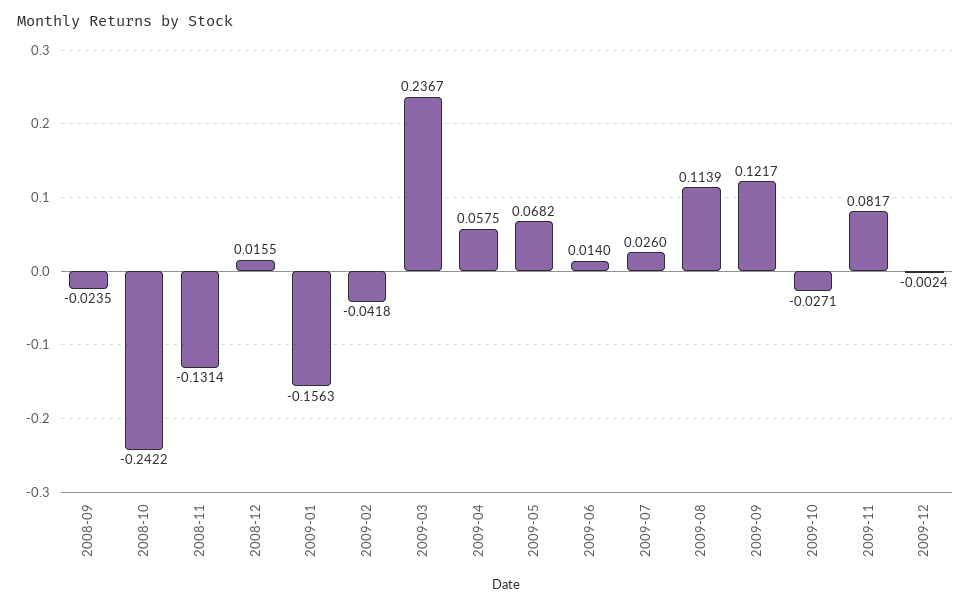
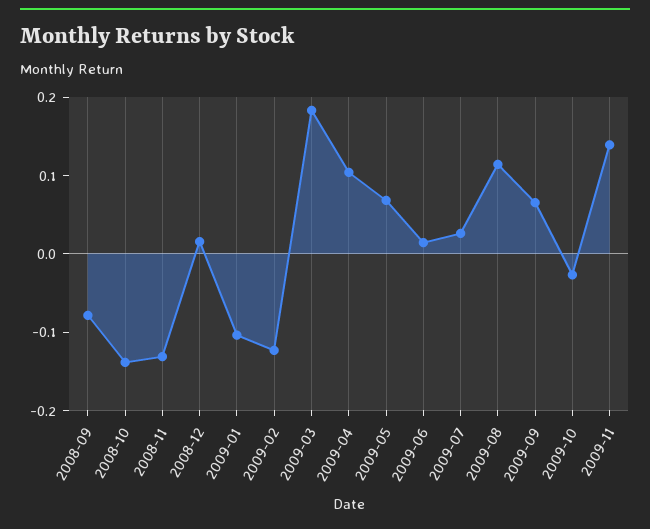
2008-09: -0.0235 -> -0.08
2008-10: -0.2422 -> -0.14
2009-01: -0.1563 -> -0.1
2009-02: -0.0418 -> -0.12
2009-03: 0.2367 -> 0.18
2009-04: 0.0575 -> 0.1
2009-09: 0.1217 -> 0.06
2009-11: 0.0817 -> 0.14
2009-12: -0.0024 -> none

